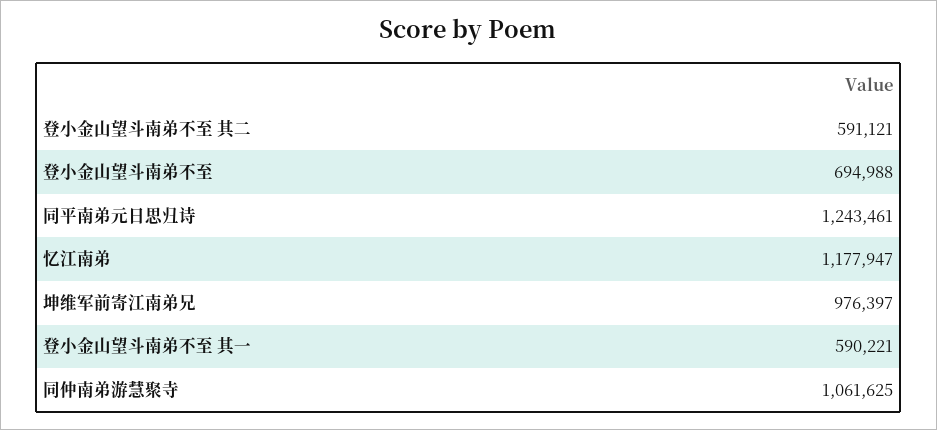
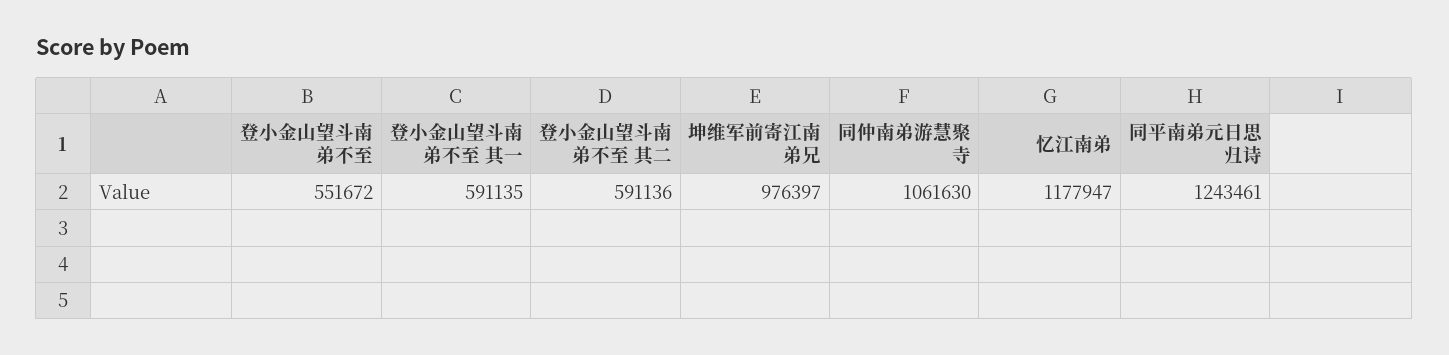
登小金山望斗南弟不至 其二: 591121 -> 591136
登小金山望斗南弟不至: 694988 -> 551672
登小金山望斗南弟不至 其一: 590221 -> 591135
同仲南弟游慧聚寺: 1061625 -> 1061630

